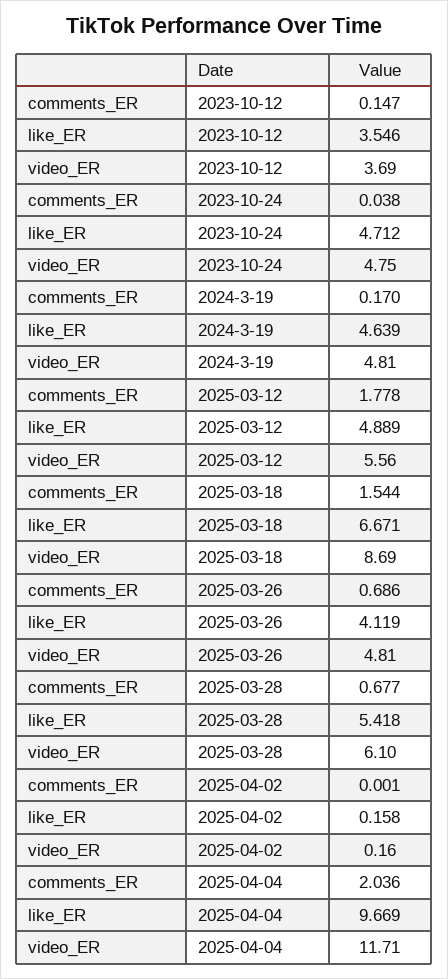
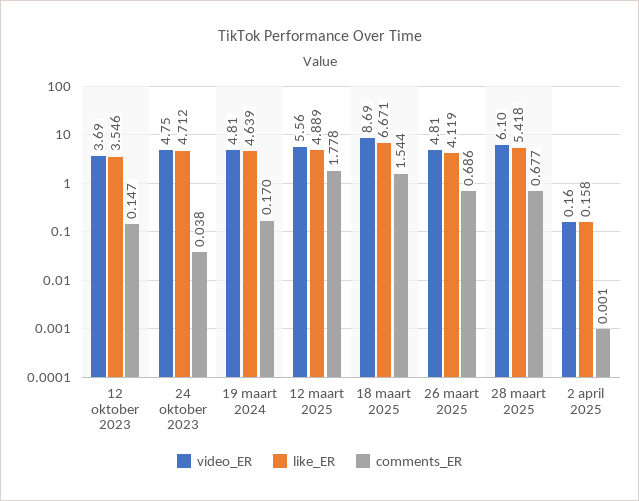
comments_ER, 2025-04-04: 2.036 -> none
like_ER, 2025-04-04: 9.669 -> none
video_ER, 2025-04-04: 11.71 -> none

